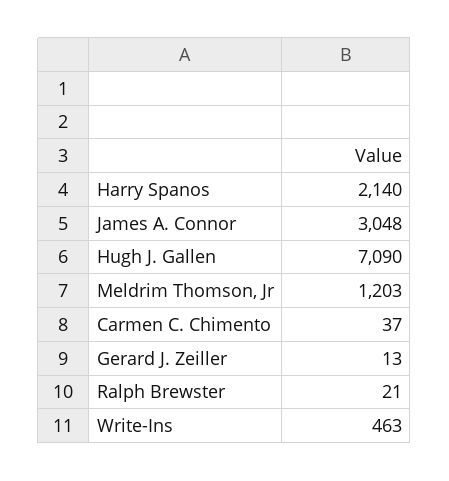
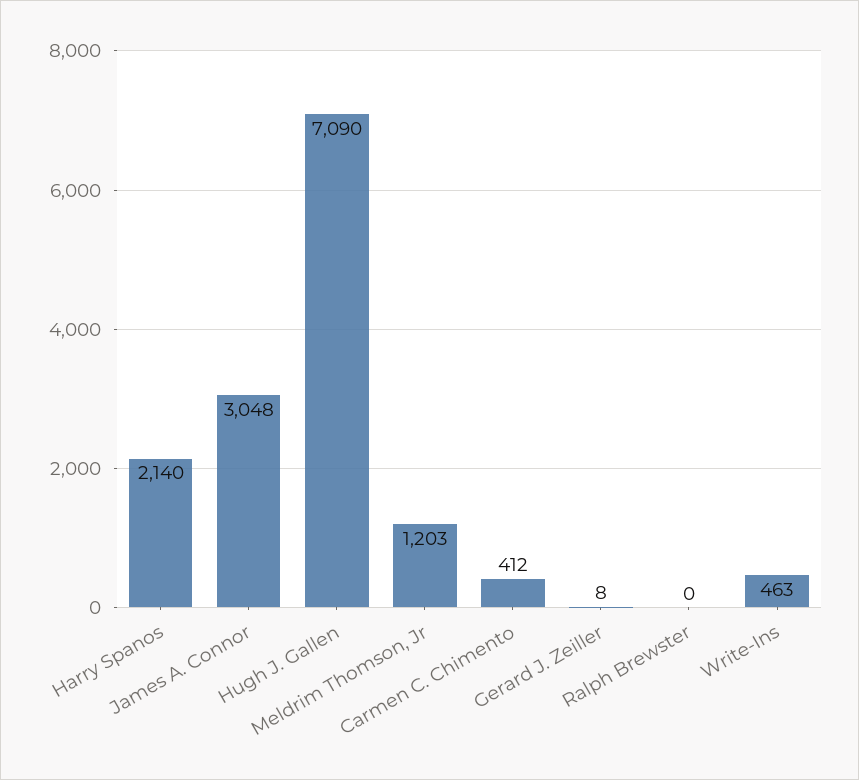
Carmen C. Chimento: 37 -> 412
Gerard J. Zeiller: 13 -> 8
Ralph Brewster: 21 -> 0

